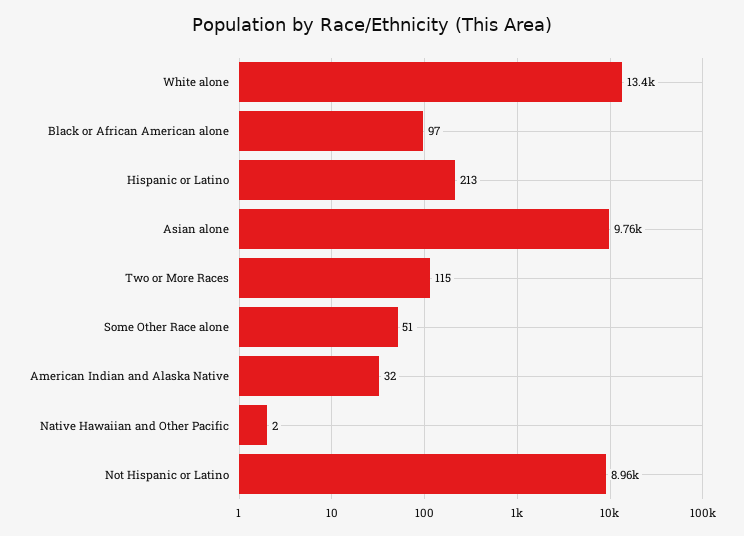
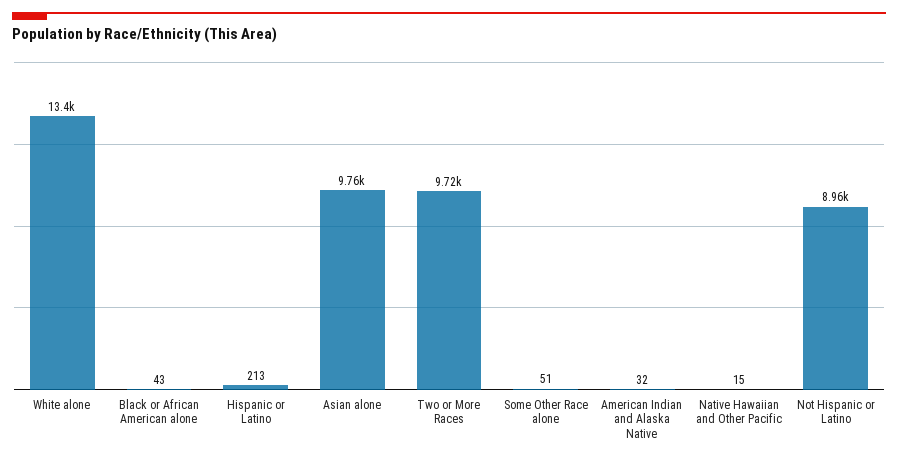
Black or African American alone: 97 -> 43
Two or More Races: 115 -> 9720
Native Hawaiian and Other Pacific: 2 -> 15

